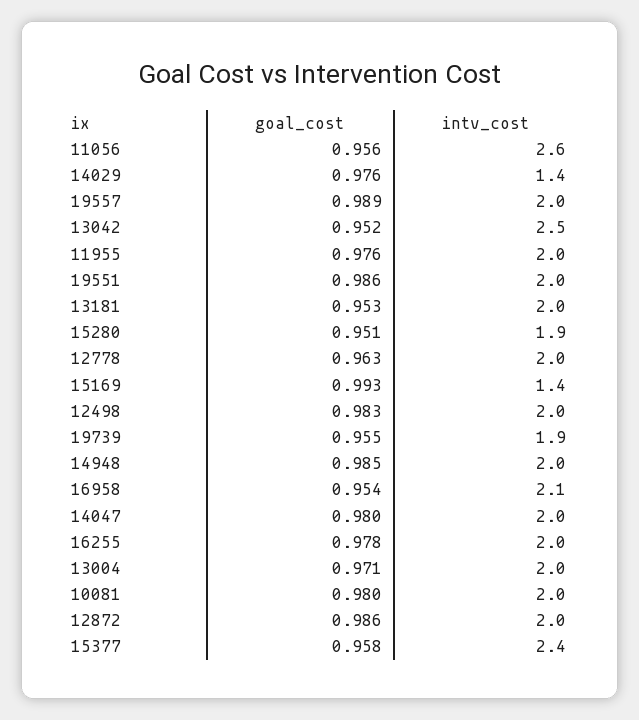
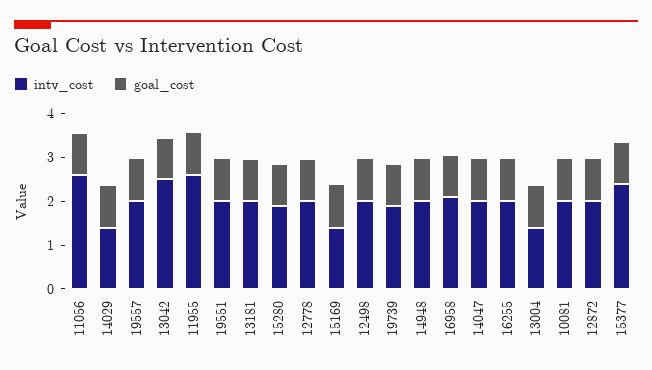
intv_cost, 11955: 2 -> 2.6
intv_cost, 13004: 2 -> 1.4

